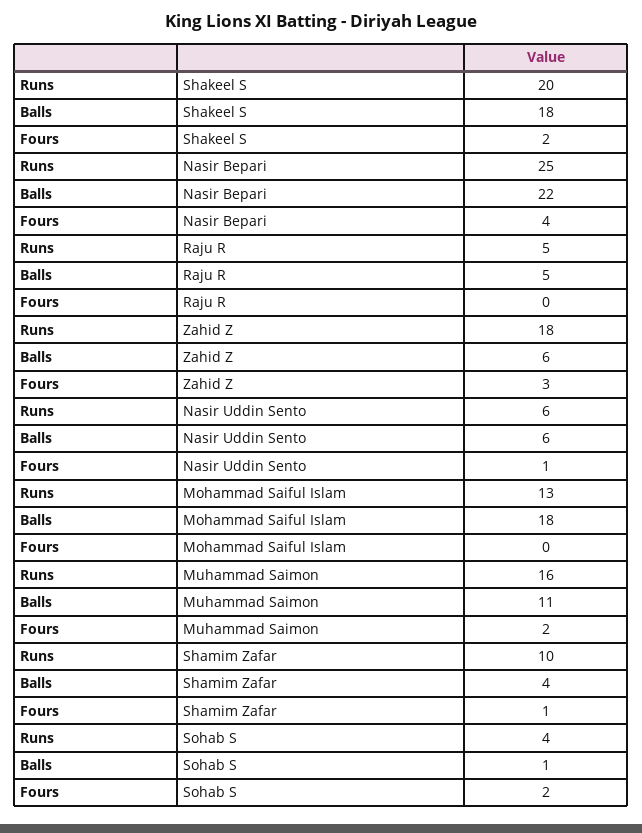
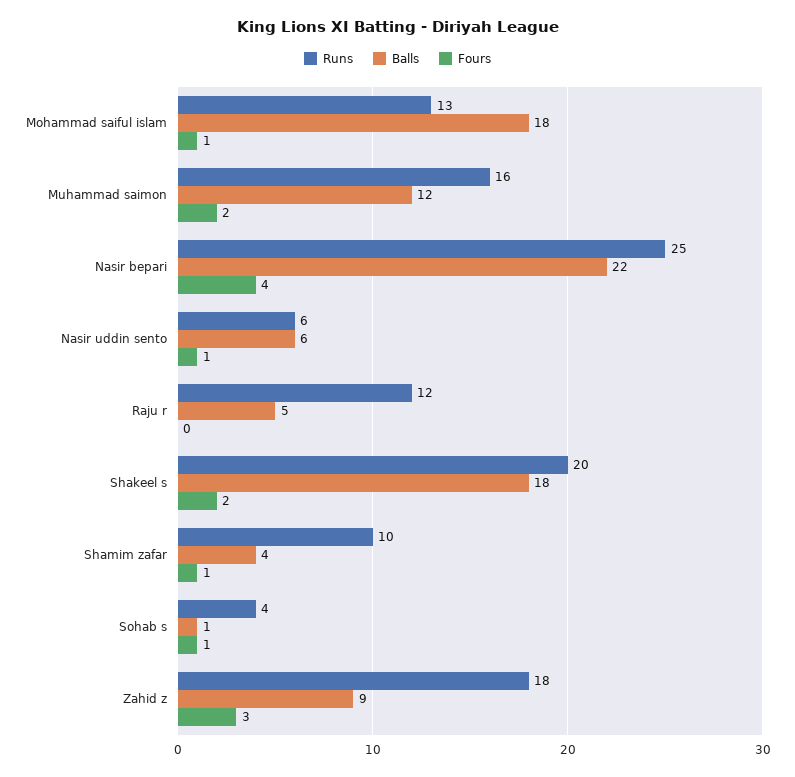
Runs, Raju R: 5 -> 12
Balls, Zahid Z: 6 -> 9
Fours, Mohammad Saiful Islam: 0 -> 1
Balls, Muhammad Saimon: 11 -> 12
Fours, Sohab S: 2 -> 1

